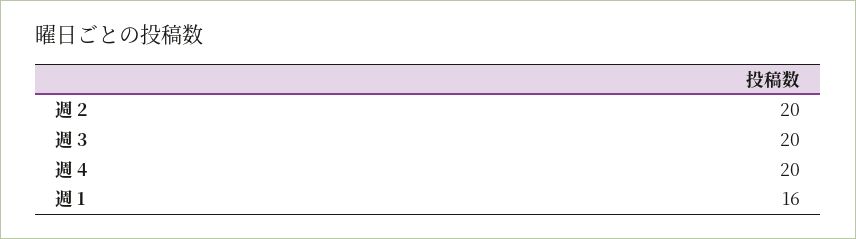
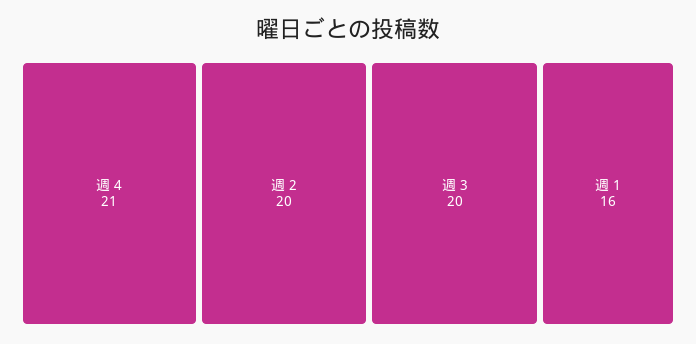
週 4: 20 -> 21

